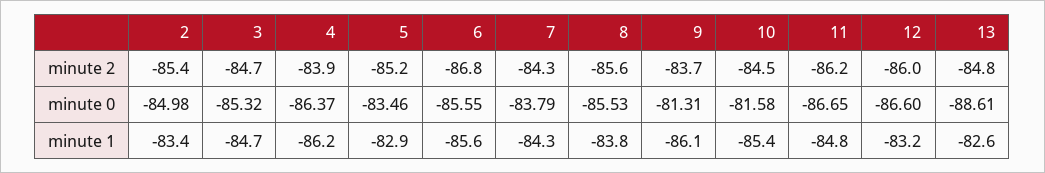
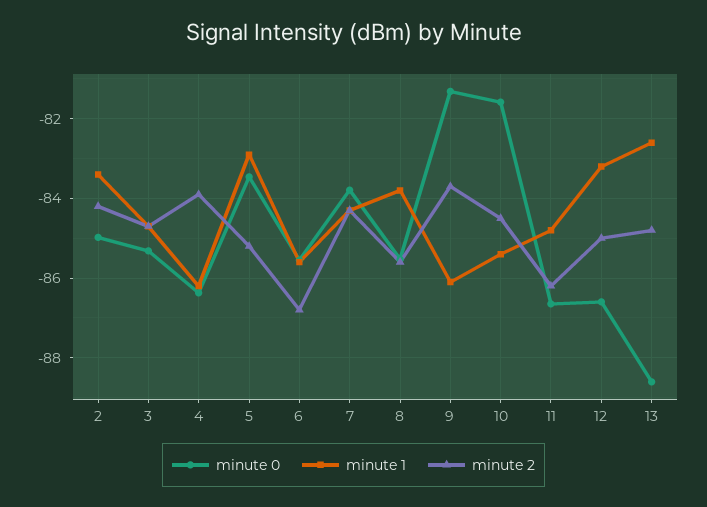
minute 2, 2: -85.4 -> -84.2
minute 2, 12: -86 -> -85

